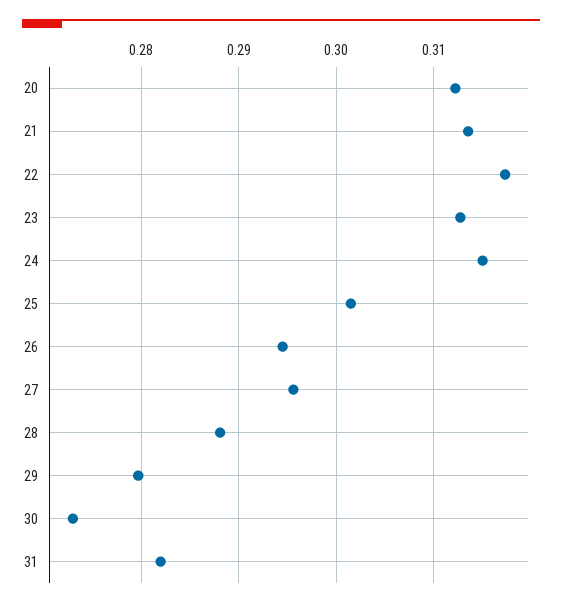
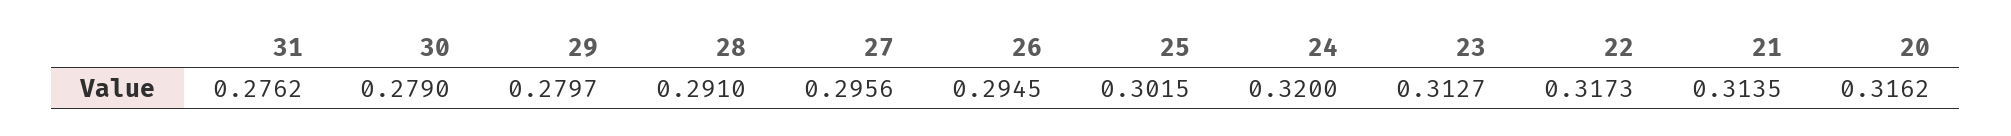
20: 0.312 -> 0.3162
24: 0.315 -> 0.32
28: 0.288 -> 0.291
30: 0.273 -> 0.279
31: 0.282 -> 0.2762

